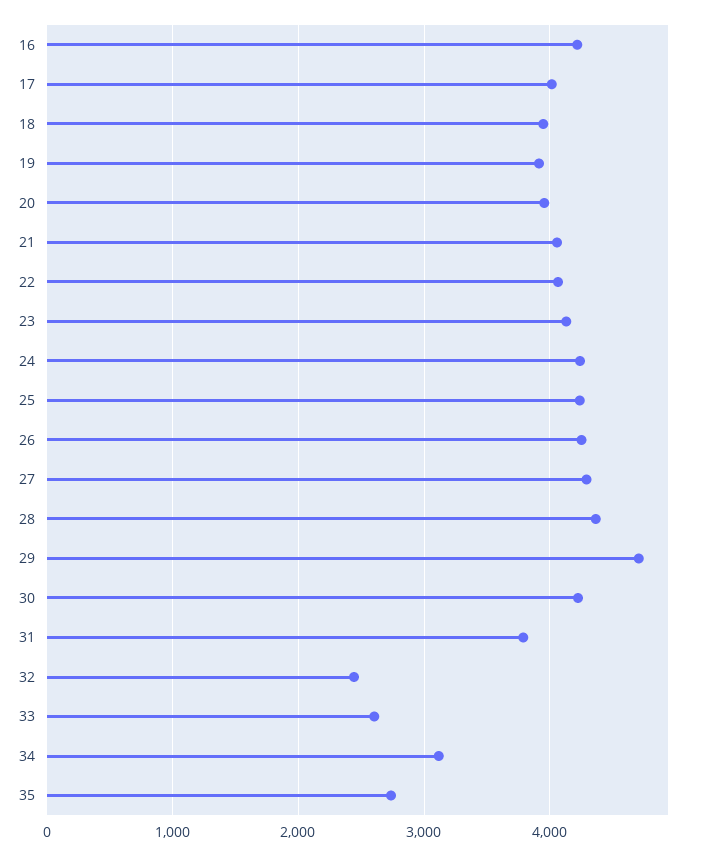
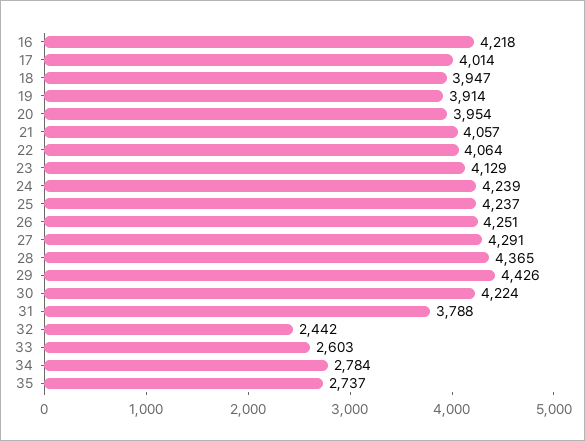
29: 4700 -> 4426
34: 3100 -> 2784

